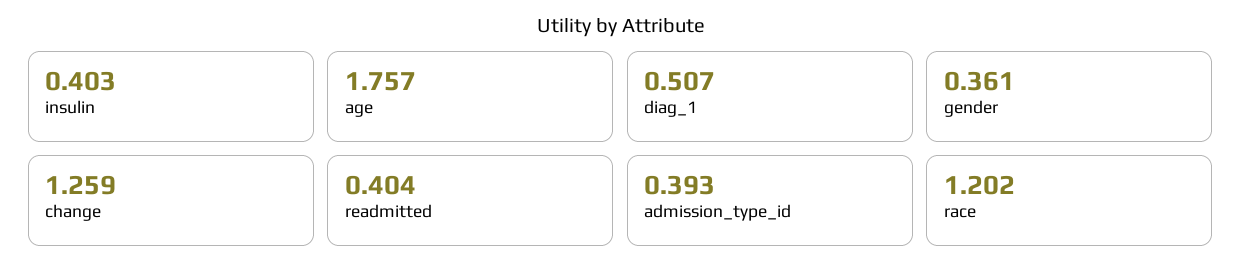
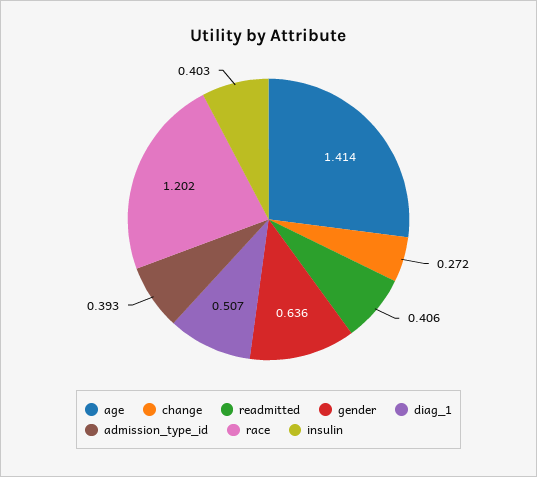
age: 1.757 -> 1.414
gender: 0.361 -> 0.636
change: 1.259 -> 0.272
readmitted: 0.404 -> 0.406

